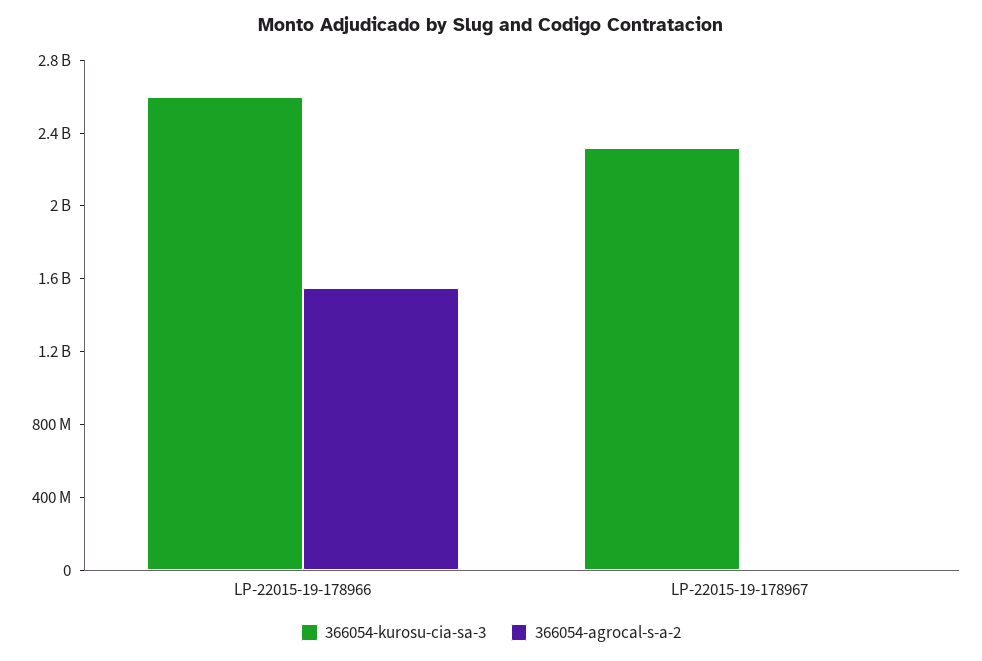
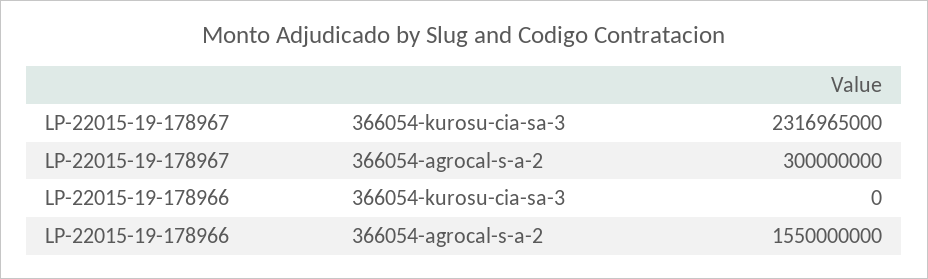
366054-kurosu-cia-sa-3, LP-22015-19-178966: 2600000000 -> 0
366054-agrocal-s-a-2, LP-22015-19-178967: 0 -> 300000000

